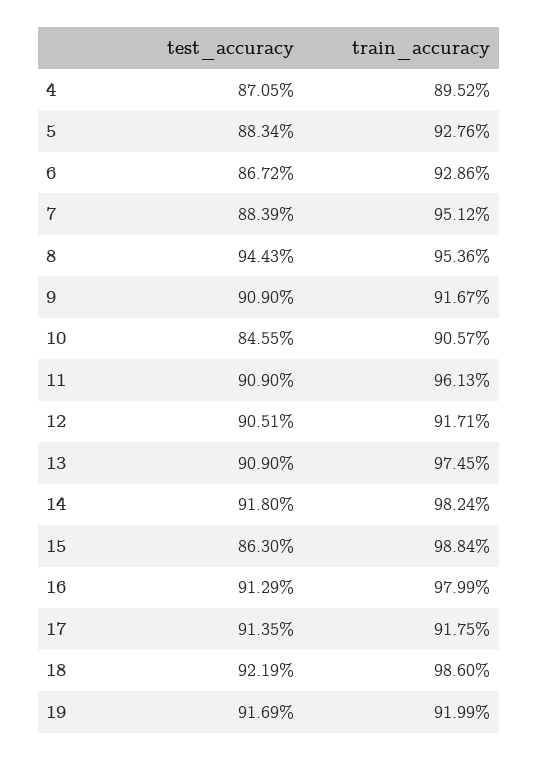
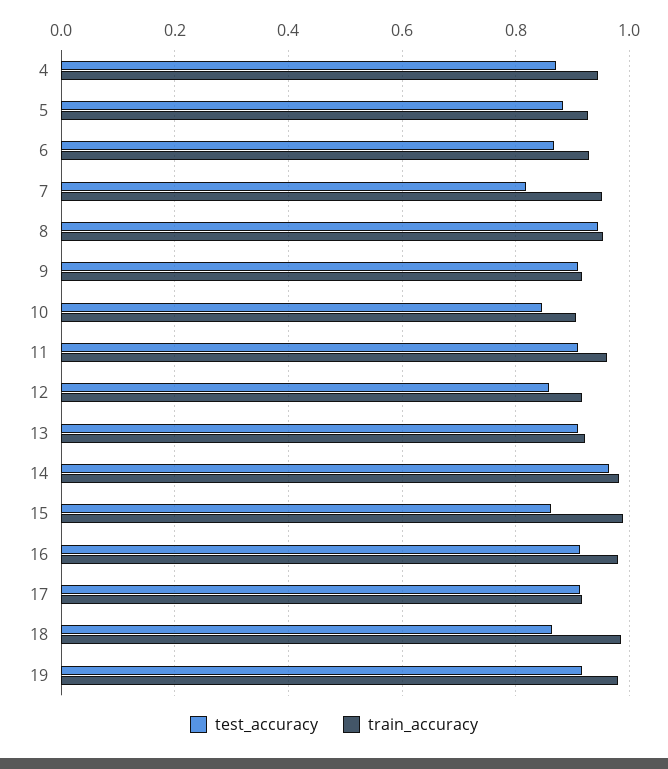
train_accuracy, 4: 0.8952 -> 0.94
test_accuracy, 7: 0.8839 -> 0.82
test_accuracy, 12: 0.9051 -> 0.86
train_accuracy, 13: 0.9745 -> 0.92
test_accuracy, 14: 0.918 -> 0.96
test_accuracy, 18: 0.9219 -> 0.86
train_accuracy, 19: 0.9199 -> 0.98

